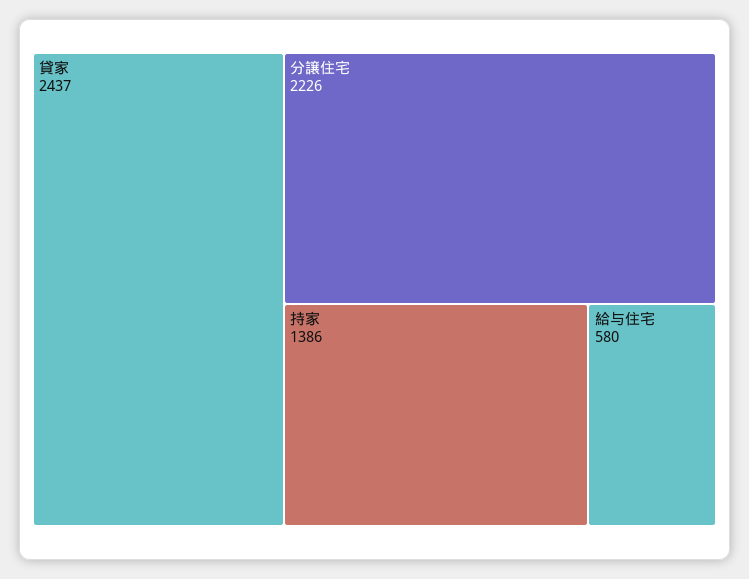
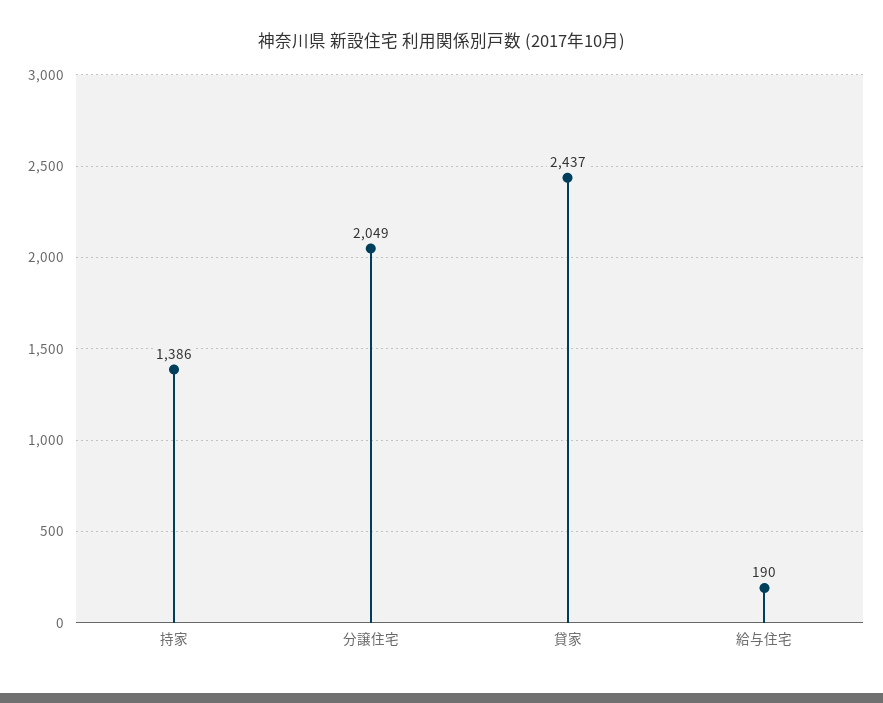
分譲住宅: 2226 -> 2049
給与住宅: 580 -> 190

